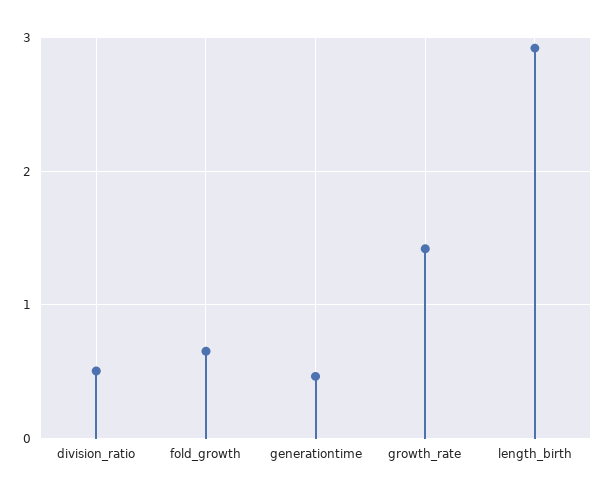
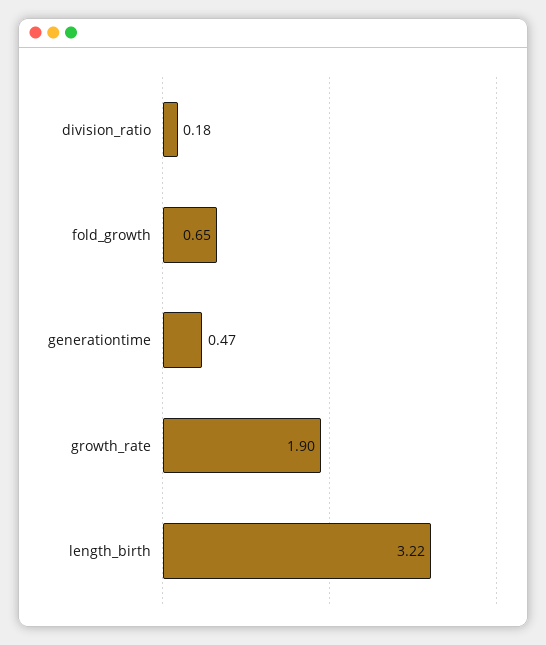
division_ratio: 0.5 -> 0.18
growth_rate: 1.4 -> 1.9
length_birth: 2.9 -> 3.22

